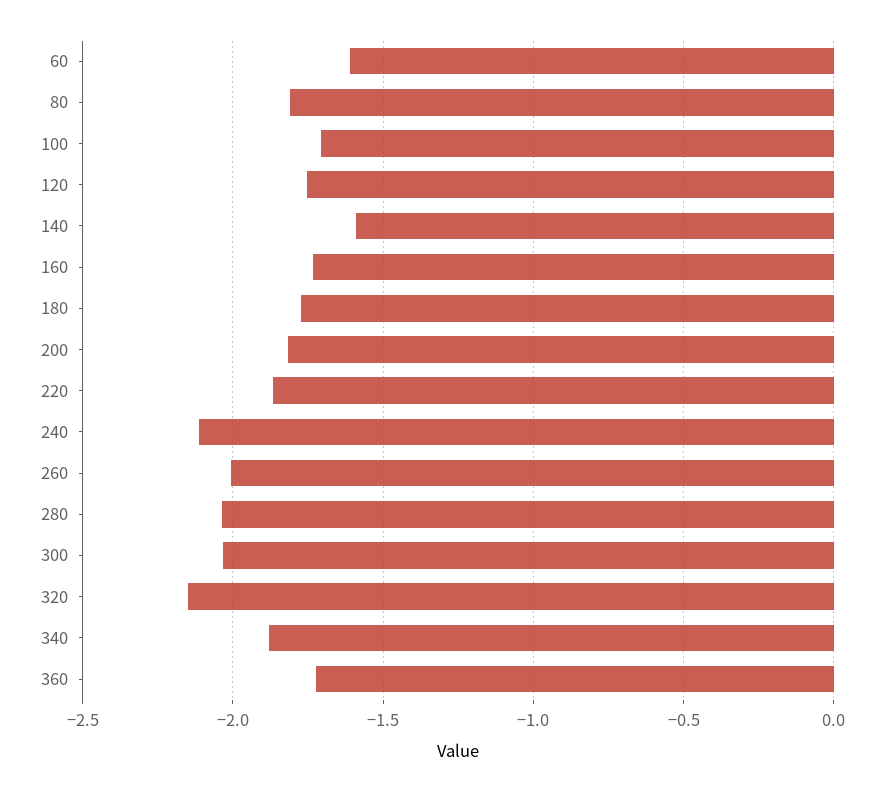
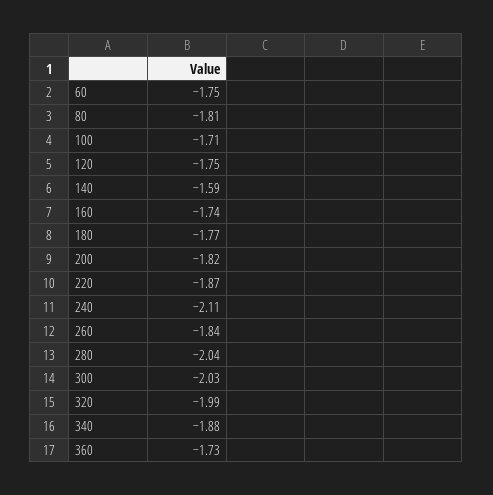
60: -1.6 -> -1.75
260: -2 -> -1.84
320: -2.15 -> -1.99

